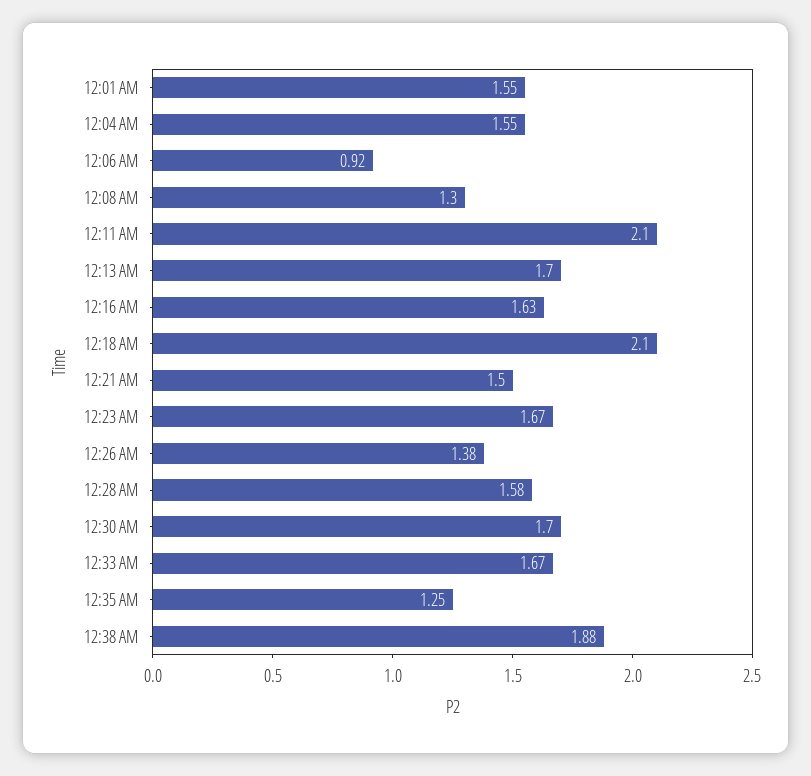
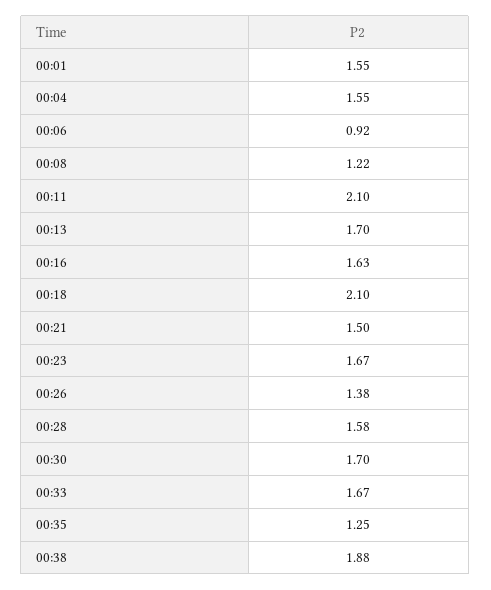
12:08 AM: 1.3 -> 1.22

